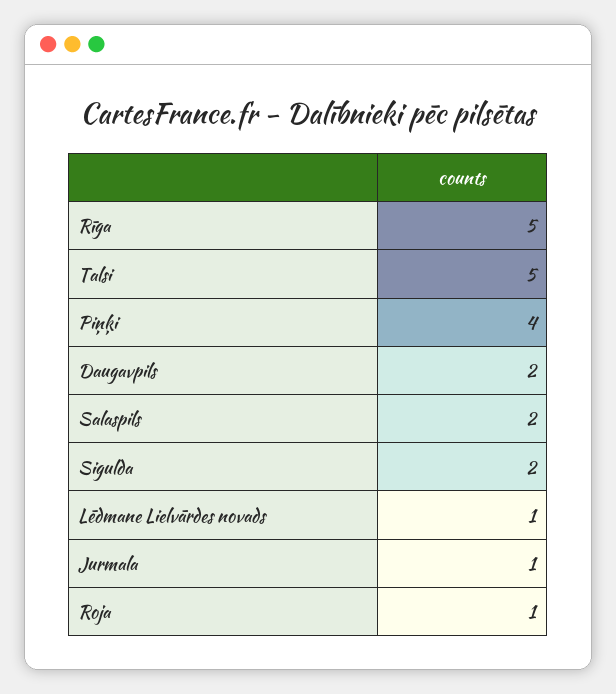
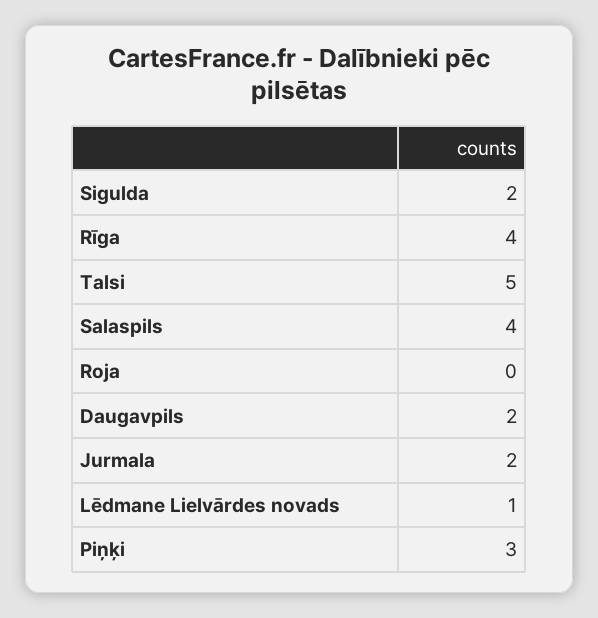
Rīga: 5 -> 4
Piņķi: 4 -> 3
Salaspils: 2 -> 4
Jurmala: 1 -> 2
Roja: 1 -> 0

